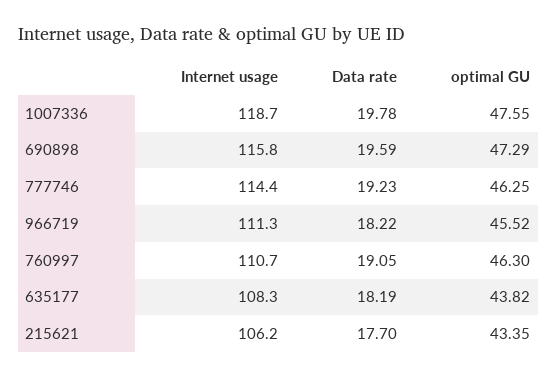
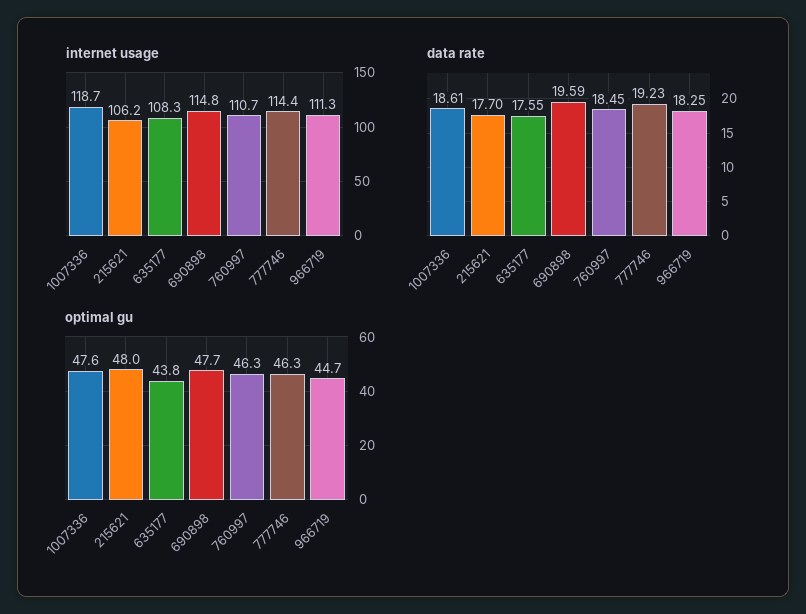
Data rate, 1007336: 19.78 -> 18.61
Internet usage, 690898: 115.8 -> 114.8
optimal GU, 690898: 47.29 -> 47.7
Data rate, 966719: 18.22 -> 18.25
optimal GU, 966719: 45.52 -> 44.7
Data rate, 760997: 19.05 -> 18.45
Data rate, 635177: 18.19 -> 17.55
optimal GU, 215621: 43.35 -> 48

